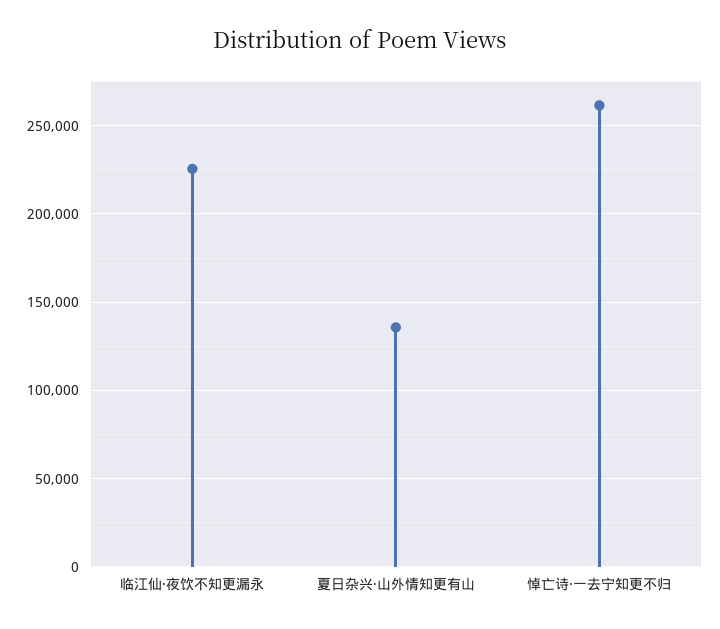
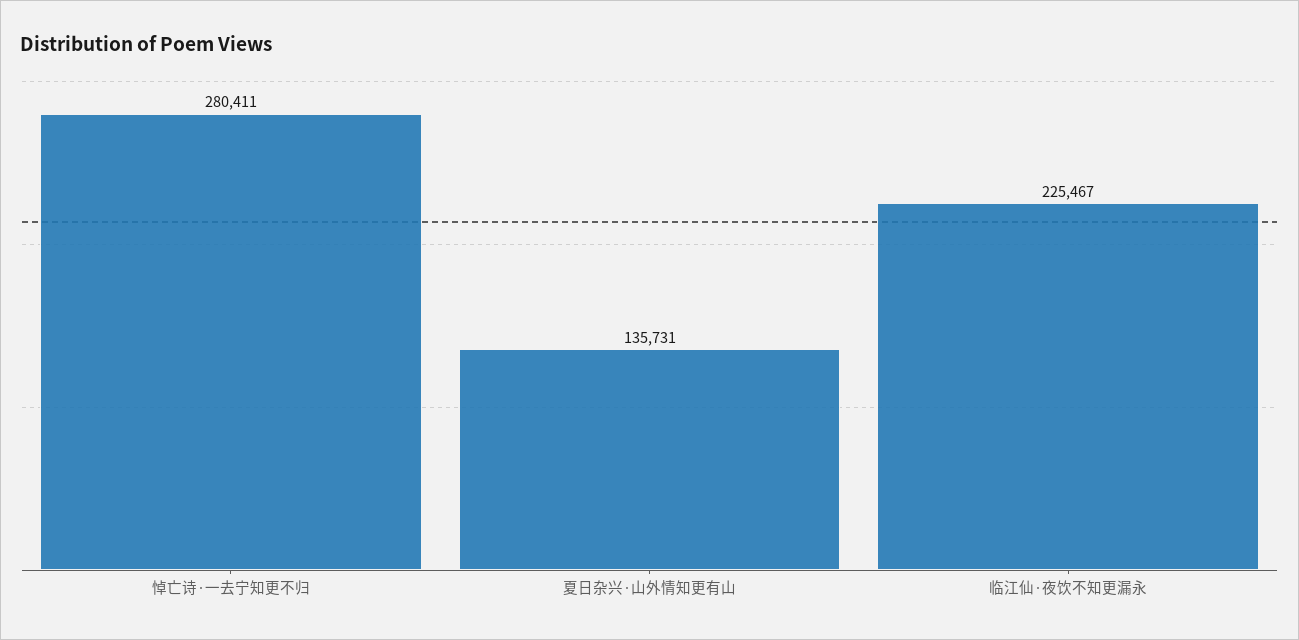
悼亡诗·一去宁知更不归: 260000 -> 280411

